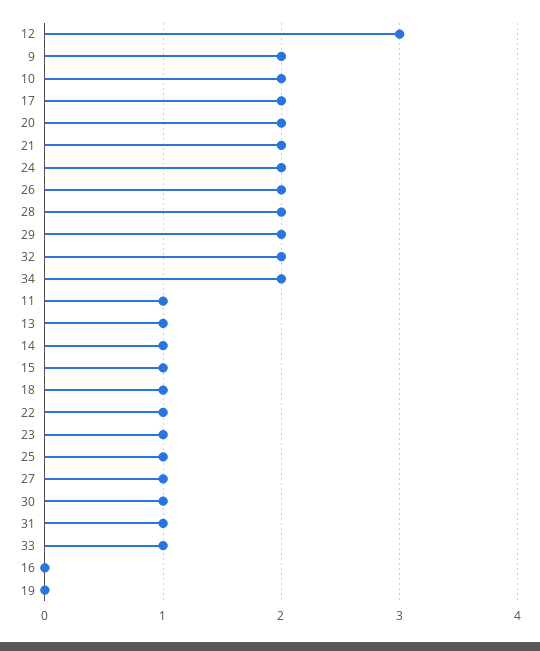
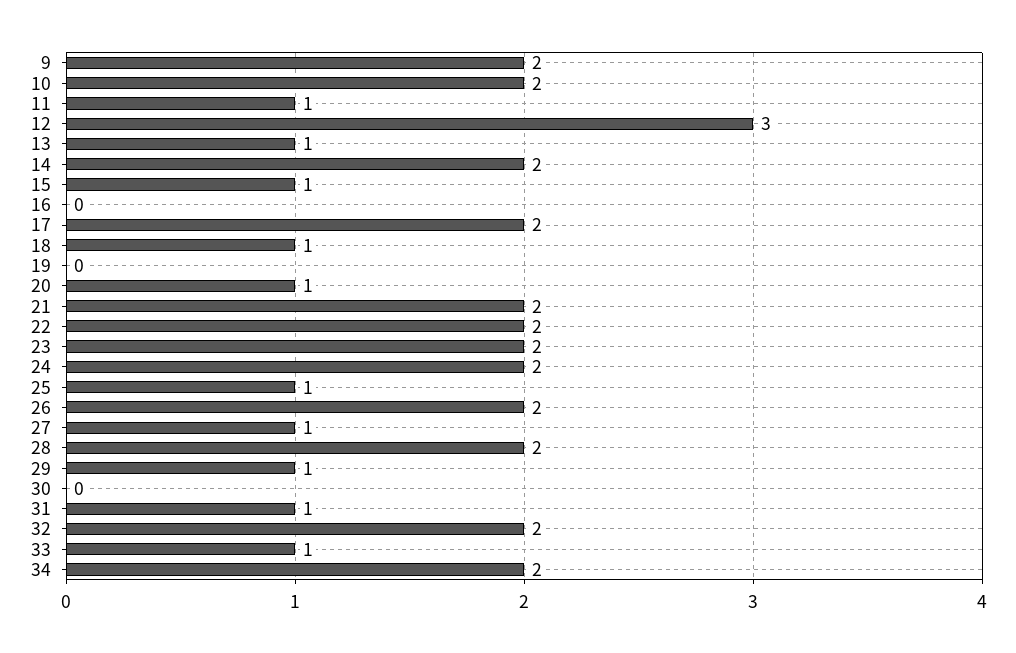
20: 2 -> 1
29: 2 -> 1
14: 1 -> 2
22: 1 -> 2
23: 1 -> 2
30: 1 -> 0

